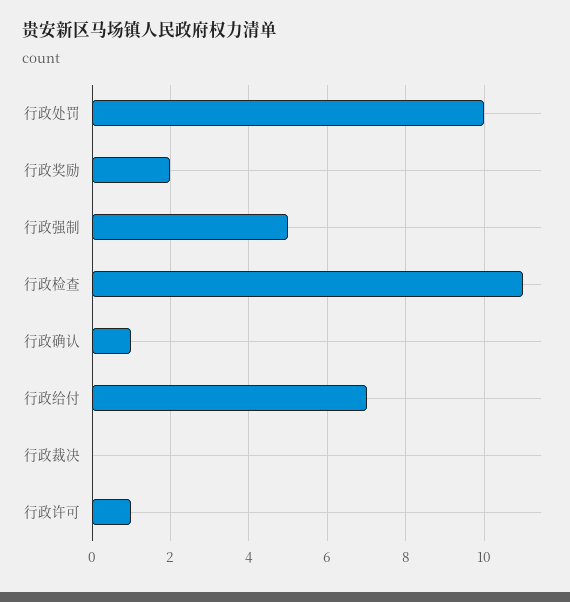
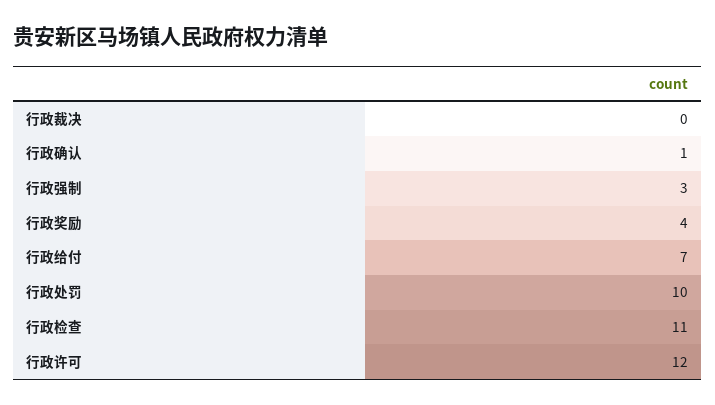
行政奖励: 2 -> 4
行政强制: 5 -> 3
行政许可: 1 -> 12

